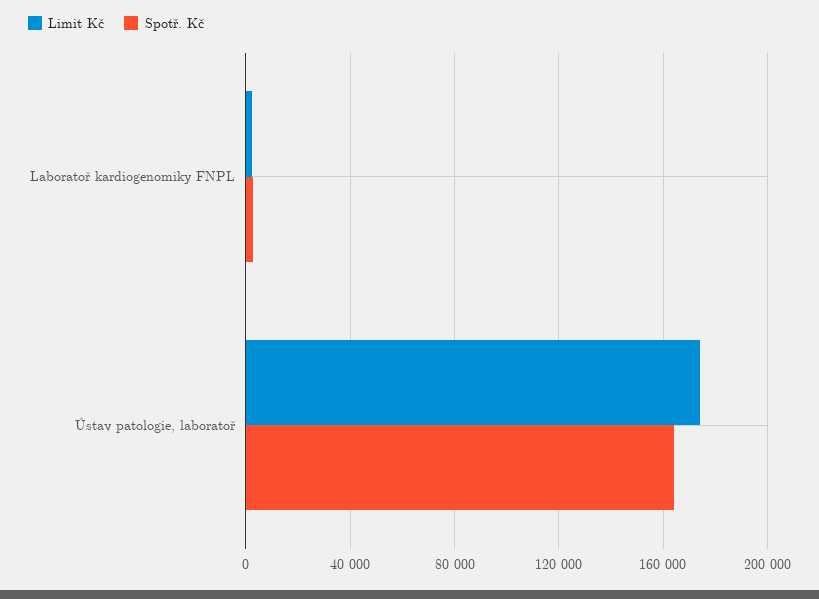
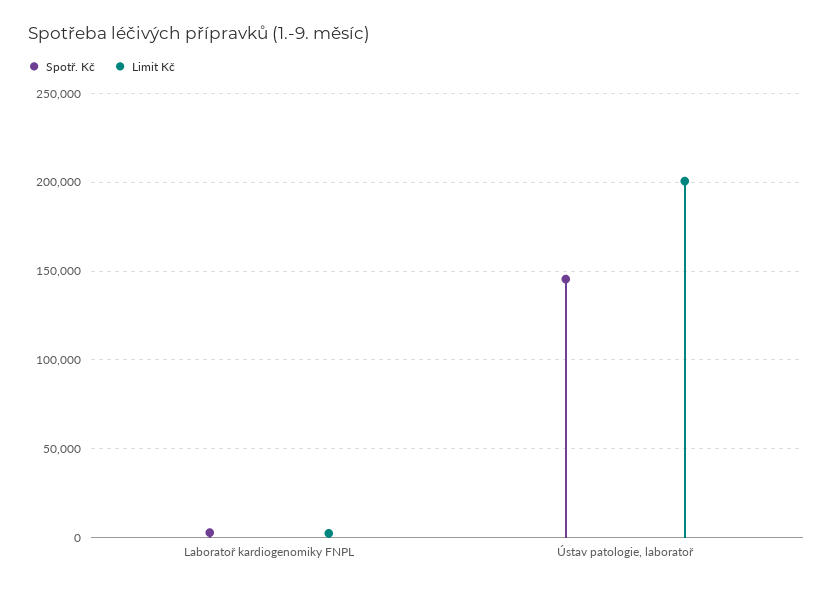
Limit Kč, Ústav patologie, laboratoř: 175000 -> 200000
Spotř. Kč, Ústav patologie, laboratoř: 165000 -> 145000

